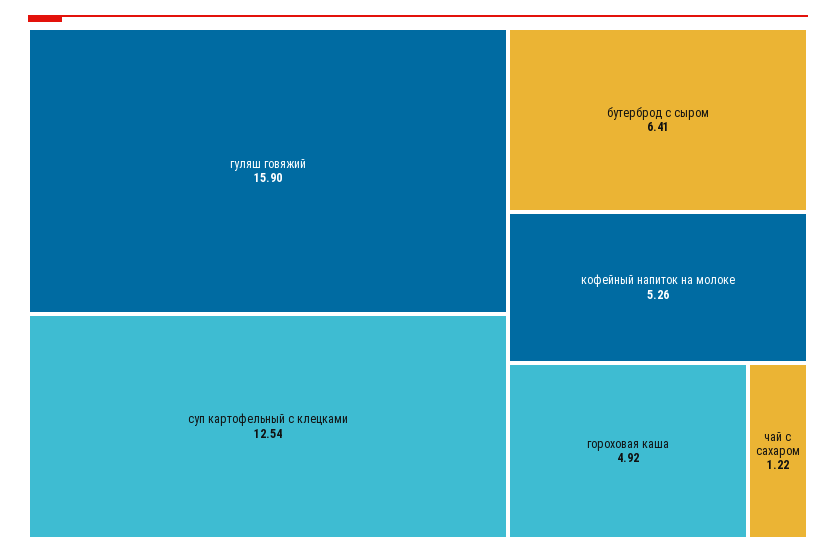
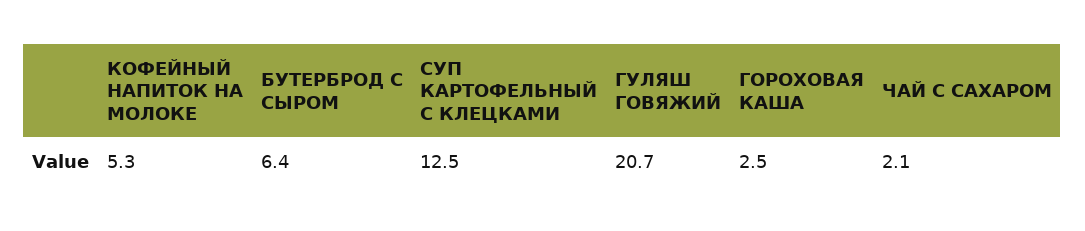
гуляш говяжий: 15.9 -> 20.7
гороховая каша: 4.92 -> 2.5
чай с сахаром: 1.22 -> 2.1

